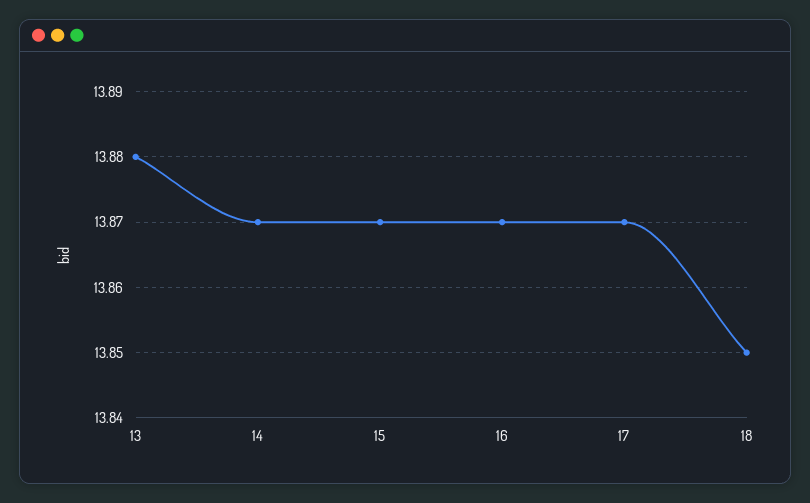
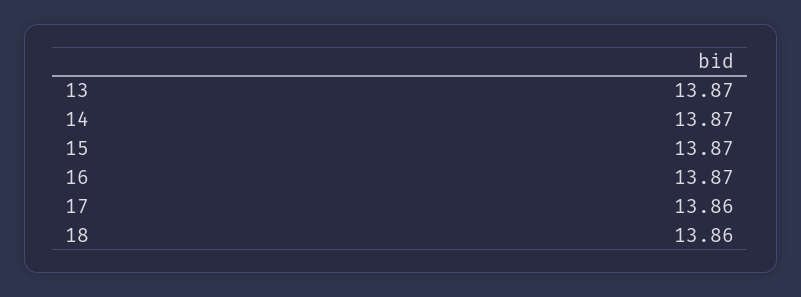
13: 13.88 -> 13.87
17: 13.87 -> 13.86
18: 13.85 -> 13.86

